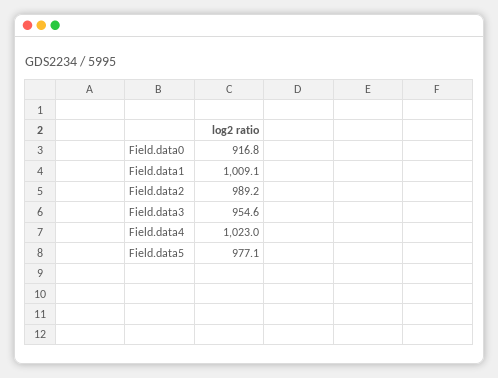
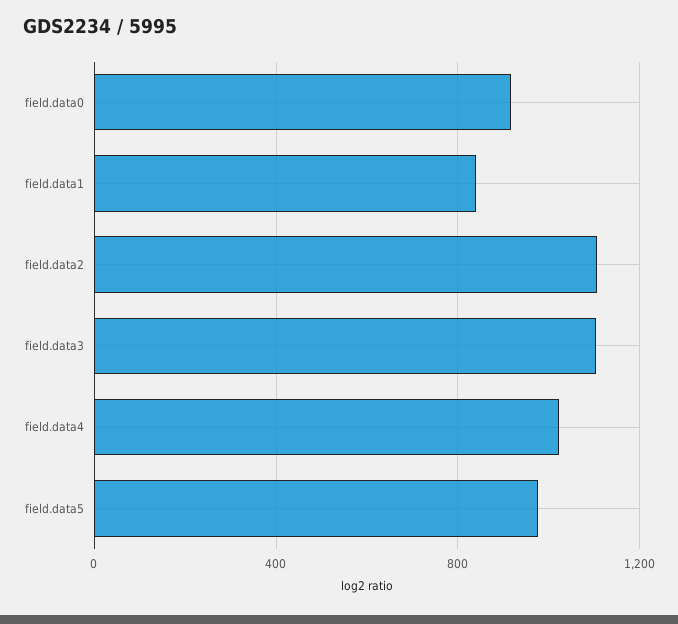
Field.data1: 1009.1 -> 850
Field.data2: 989.2 -> 1100
Field.data3: 954.6 -> 1100

